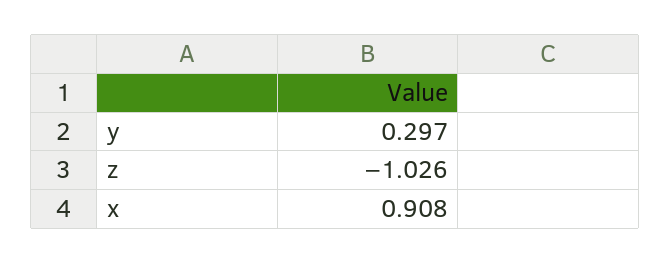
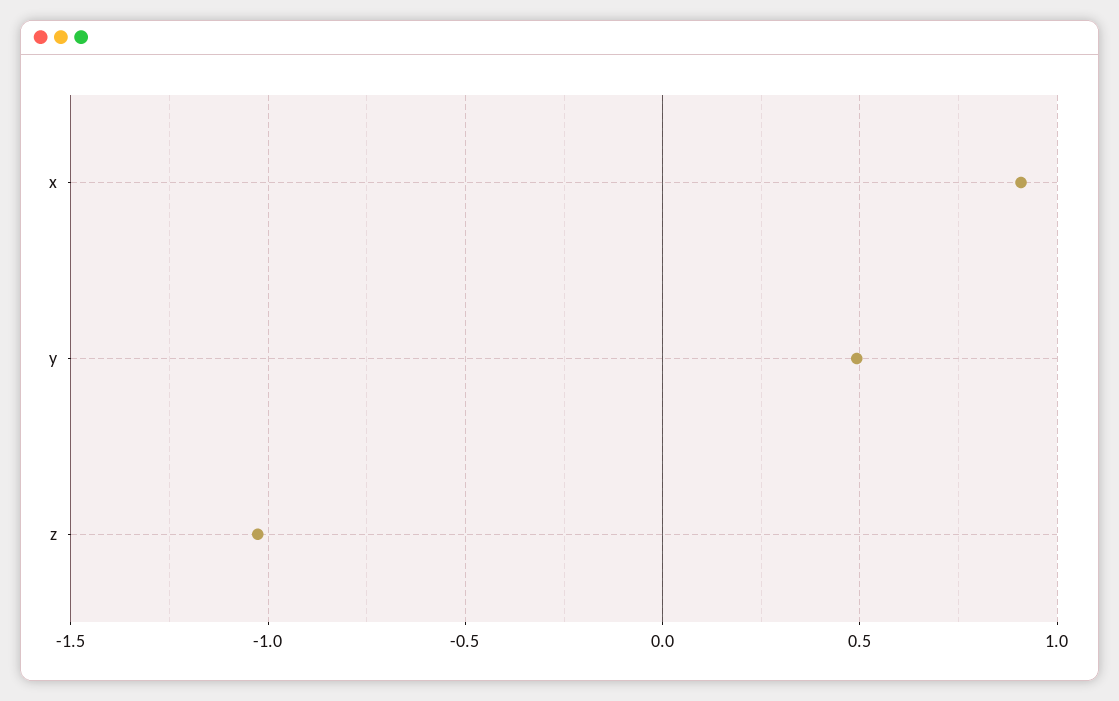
y: 0.297 -> 0.5

